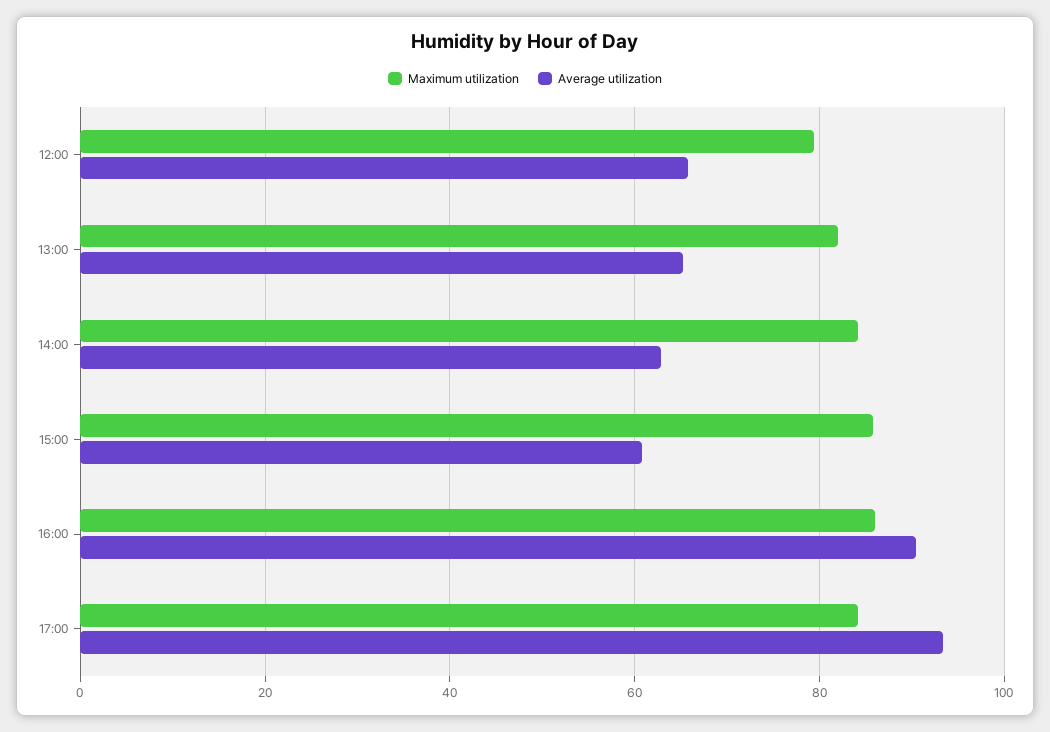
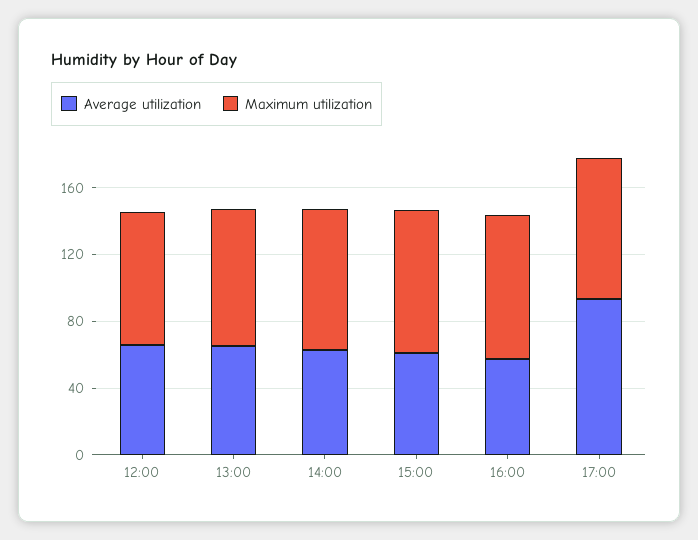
Average utilization, 16:00: 90 -> 60

